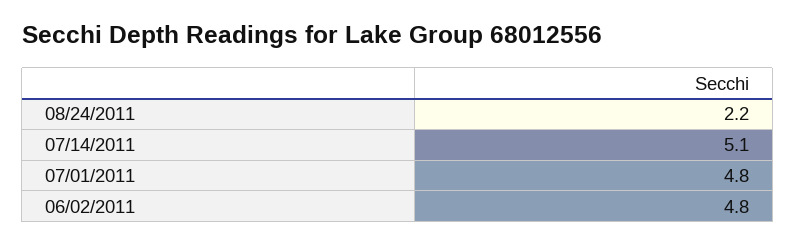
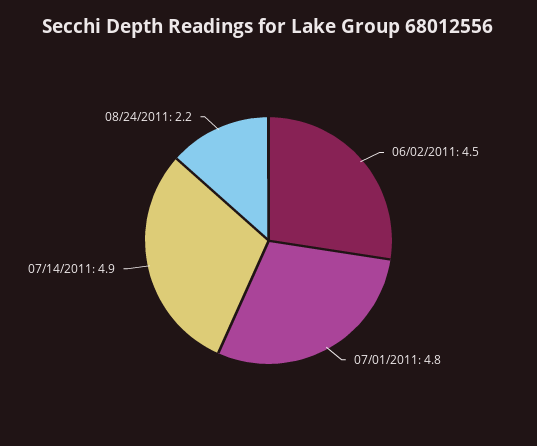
07/14/2011: 5.1 -> 4.9
06/02/2011: 4.8 -> 4.5

